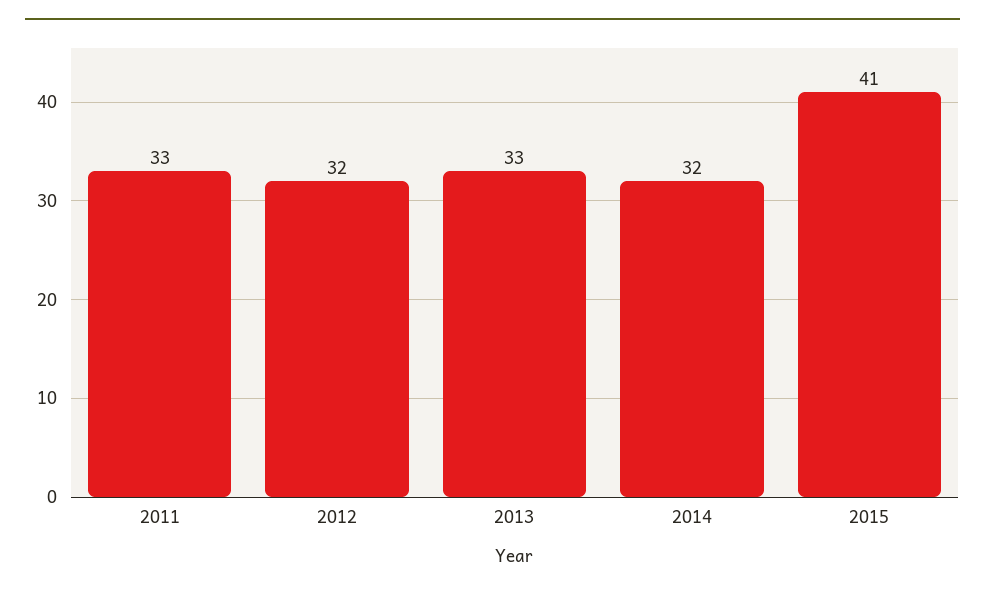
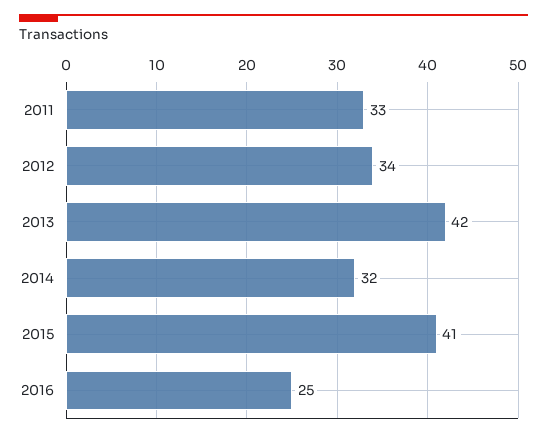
2012: 32 -> 34
2013: 33 -> 42
2016: none -> 25

